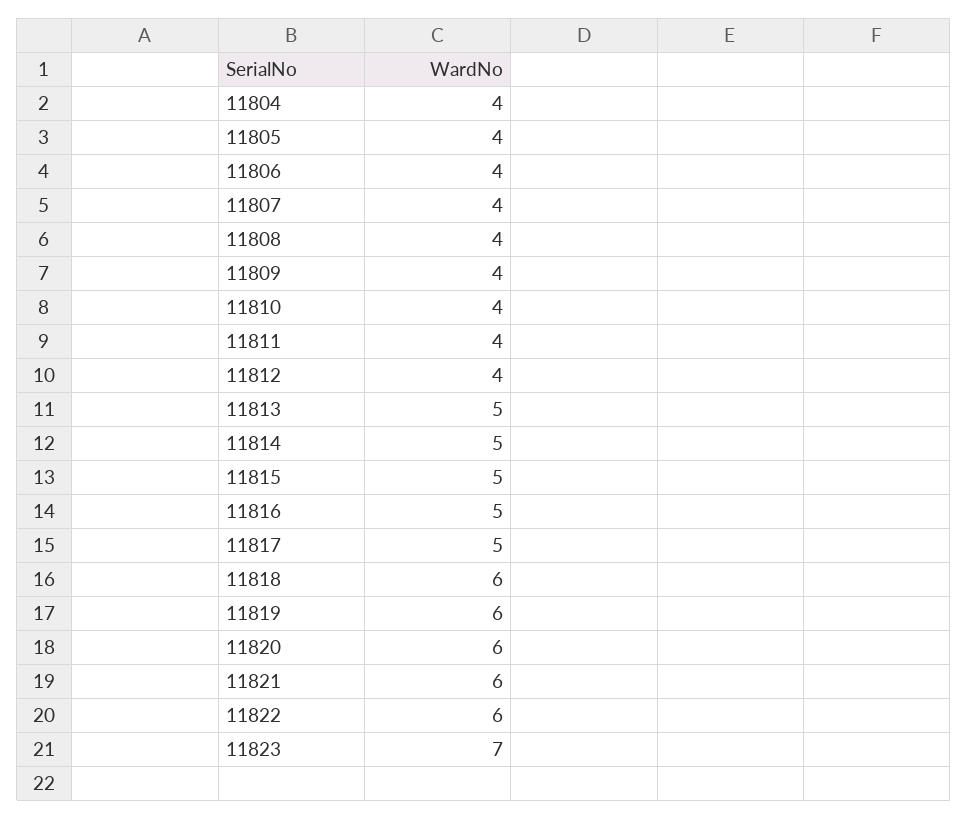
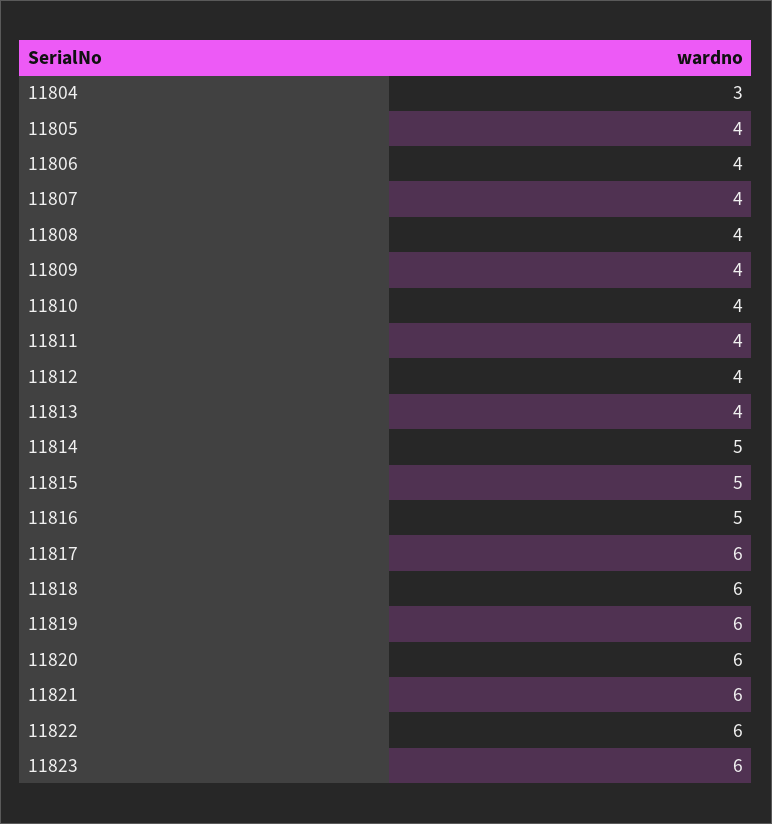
11804: 4 -> 3
11813: 5 -> 4
11817: 5 -> 6
11823: 7 -> 6

